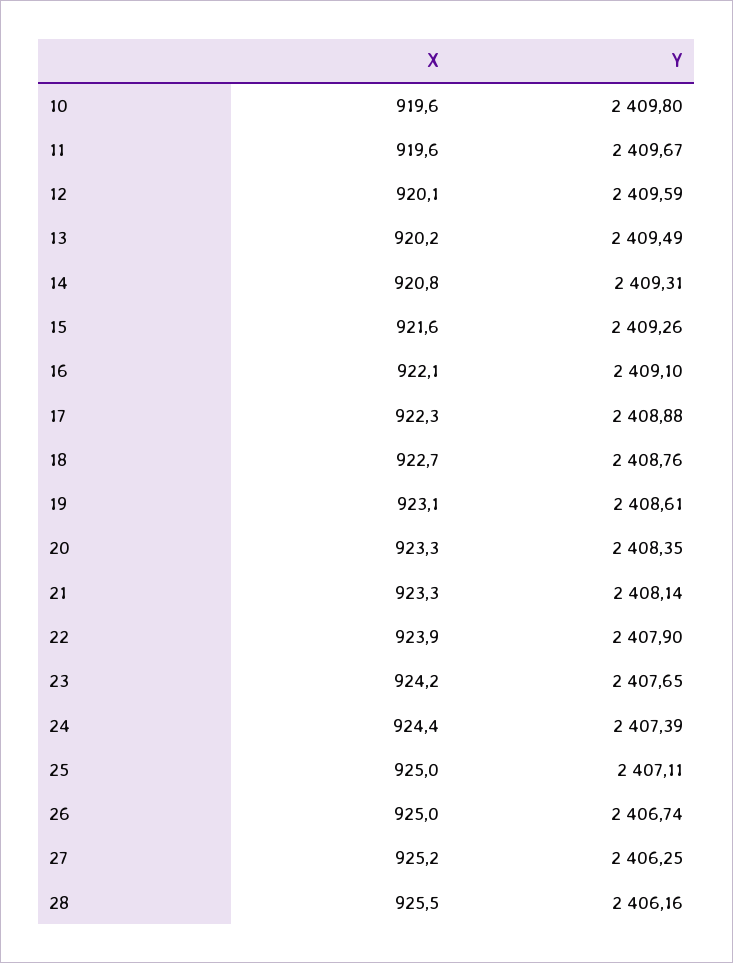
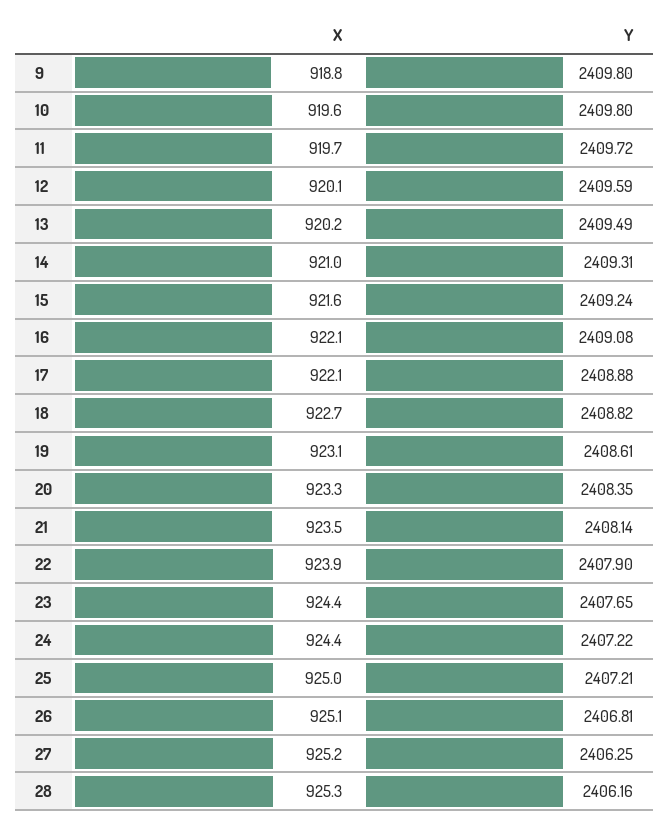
X, 11: 919.6 -> 919.7
Y, 11: 2409.67 -> 2409.72
X, 14: 920.8 -> 921
Y, 15: 2409.26 -> 2409.24
Y, 16: 2409.1 -> 2409.08
X, 17: 922.3 -> 922.1
Y, 18: 2408.76 -> 2408.82
X, 21: 923.3 -> 923.5
X, 23: 924.2 -> 924.4
Y, 24: 2407.39 -> 2407.22
Y, 25: 2407.11 -> 2407.21
X, 26: 925 -> 925.1
Y, 26: 2406.74 -> 2406.81
X, 28: 925.5 -> 925.3
X, 9: none -> 918.8
Y, 9: none -> 2409.8

